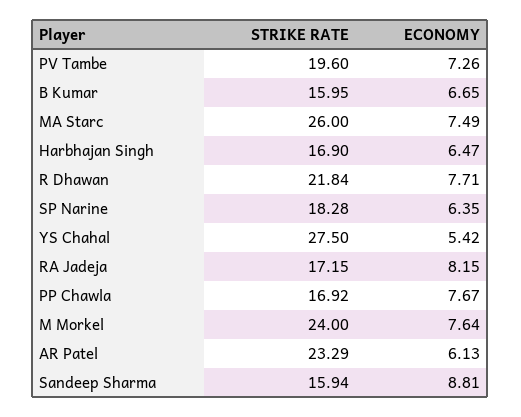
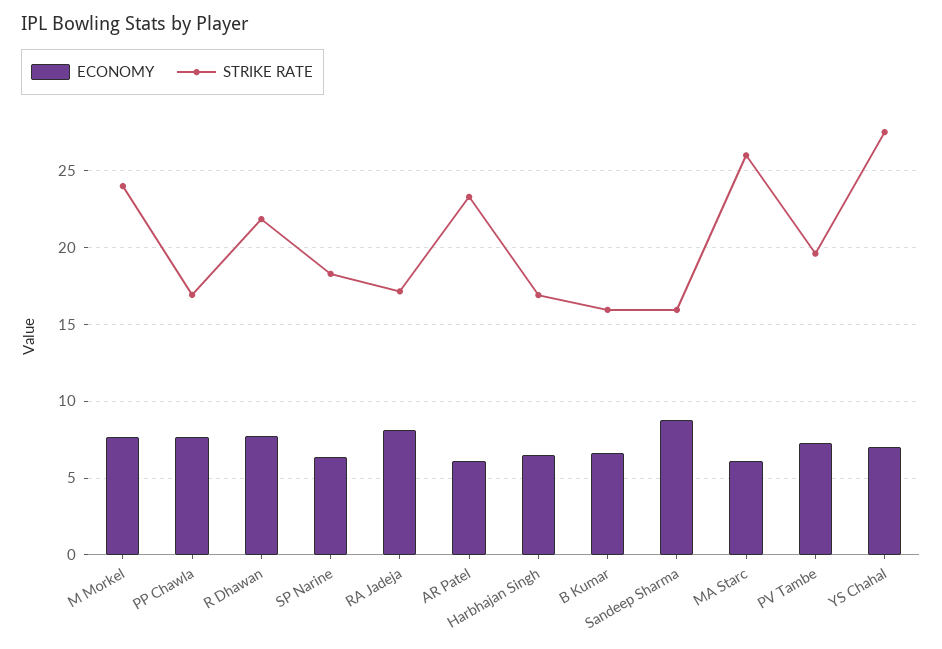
ECONOMY, MA Starc: 7.49 -> 6
ECONOMY, YS Chahal: 5.42 -> 7

